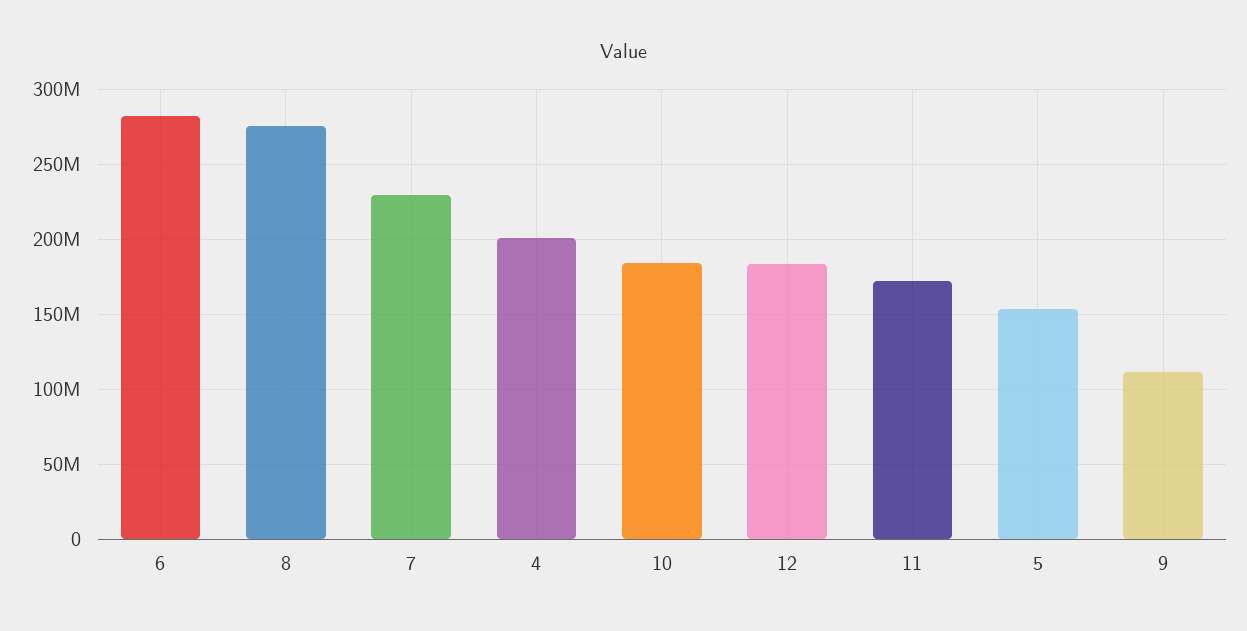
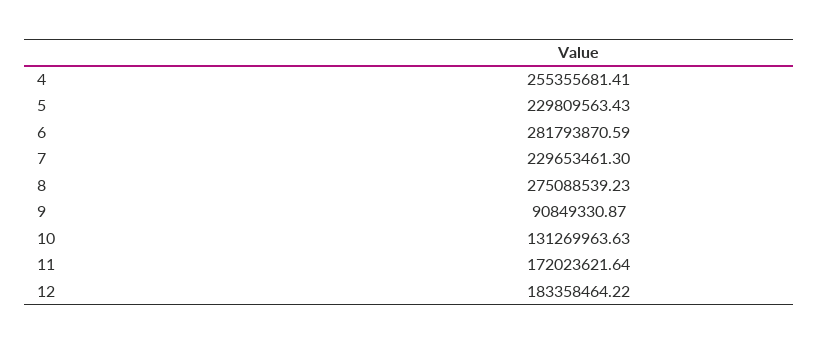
4: 200000000 -> 255355681.41
10: 185000000 -> 131269963.63
5: 155000000 -> 229809563.43
9: 110000000 -> 90849330.87

